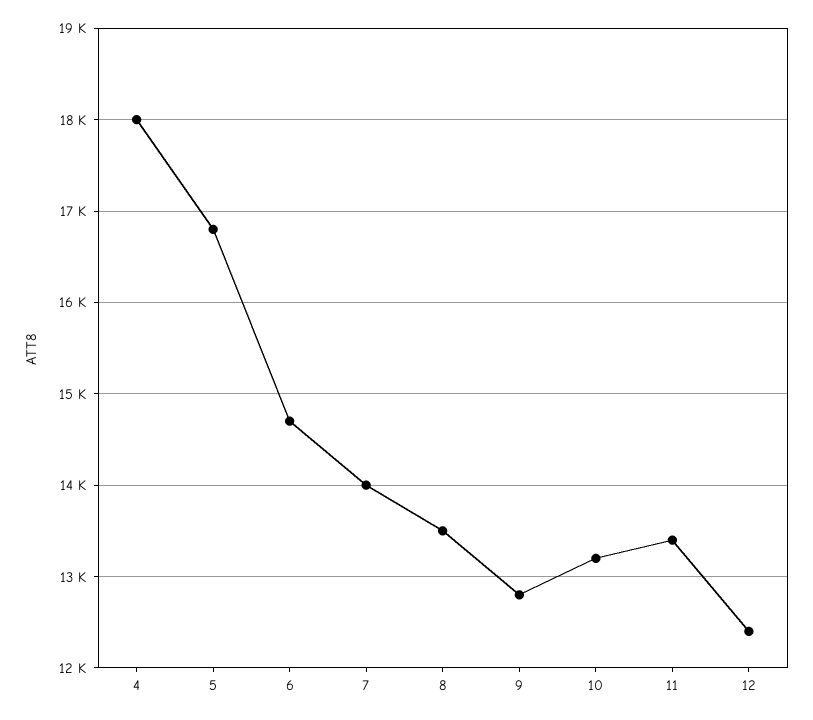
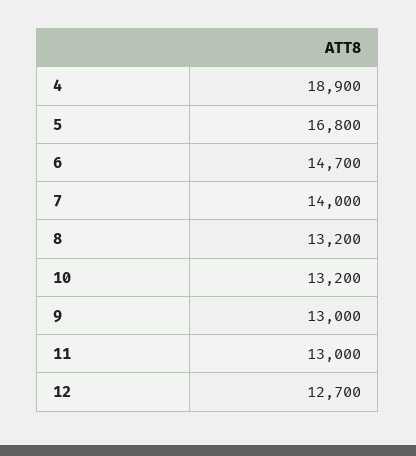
4: 18000 -> 18900
8: 13500 -> 13200
9: 12800 -> 13000
11: 13400 -> 13000
12: 12400 -> 12700

